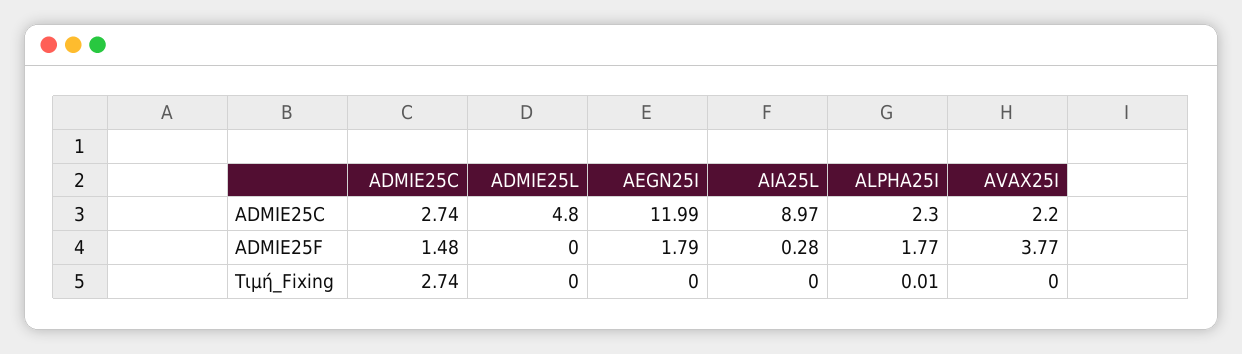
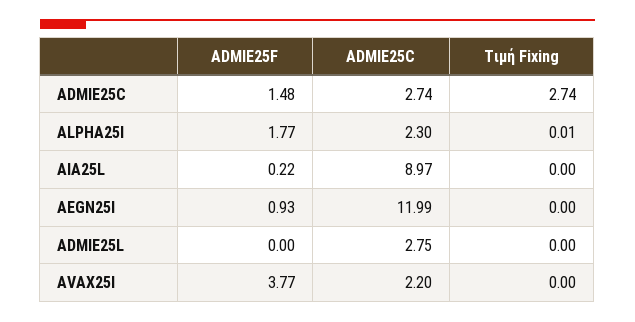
ADMIE25L, ADMIE25C: 4.8 -> 2.75
AEGN25I, ADMIE25F: 1.79 -> 0.93
AIA25L, ADMIE25F: 0.28 -> 0.22

